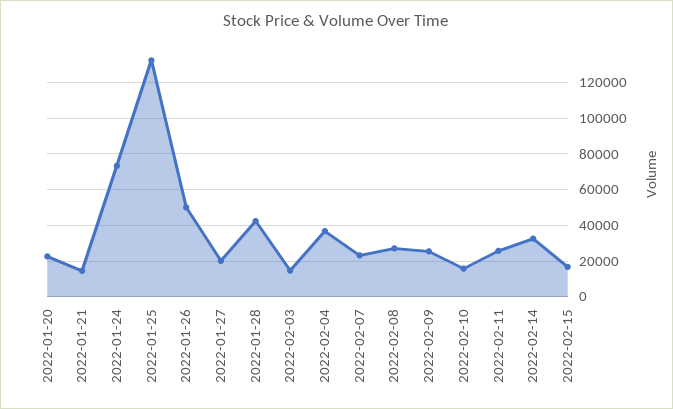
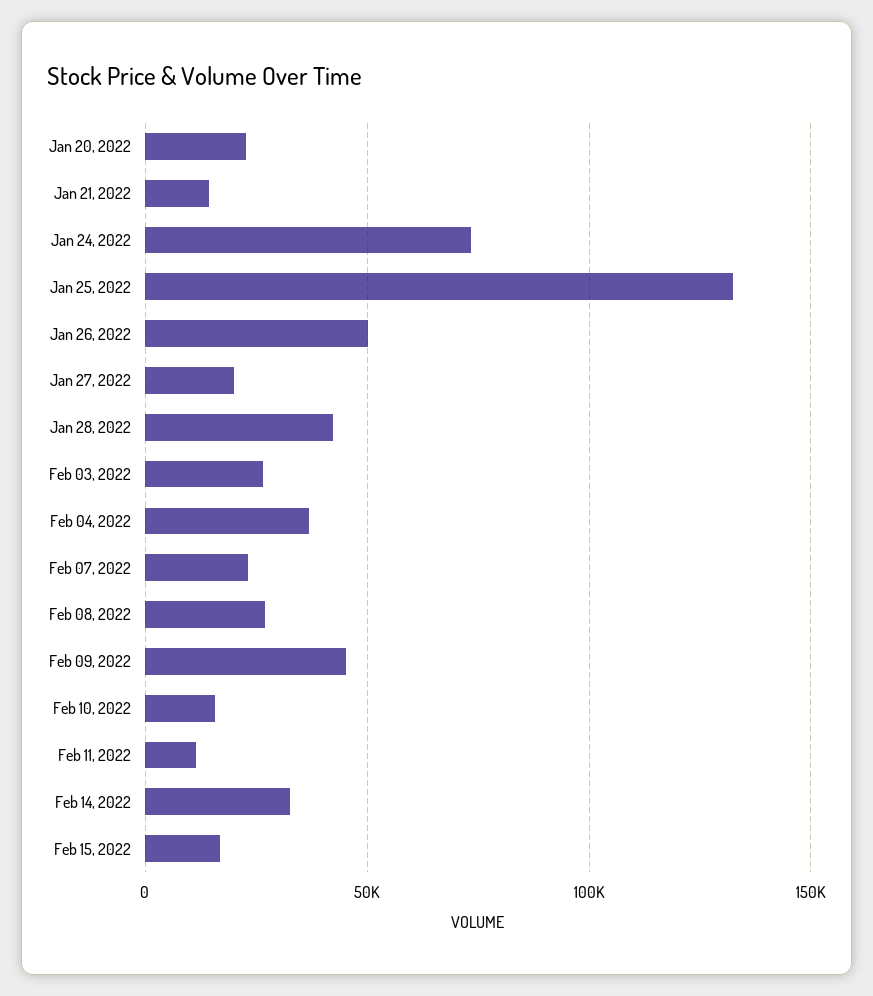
2022-02-03: 15000 -> 25000
2022-02-09: 25000 -> 45000
2022-02-11: 25000 -> 10000

